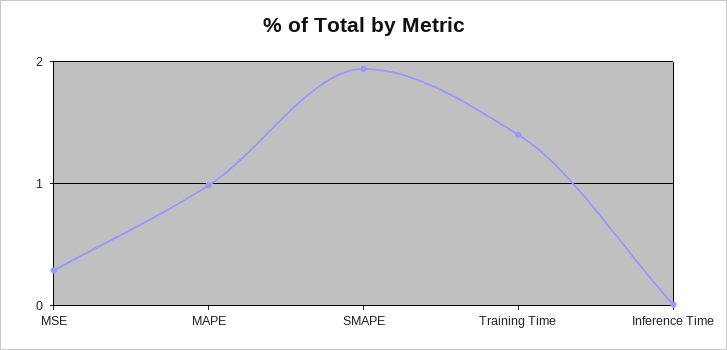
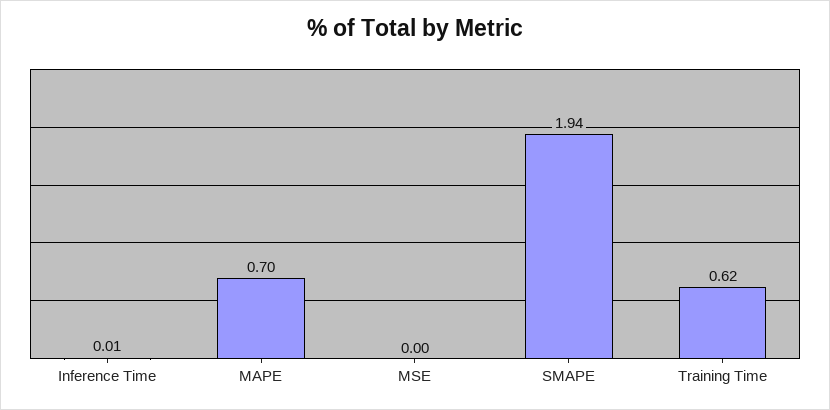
MSE: 0.3 -> 0
MAPE: 1 -> 0.7
Training Time: 1.4 -> 0.62

